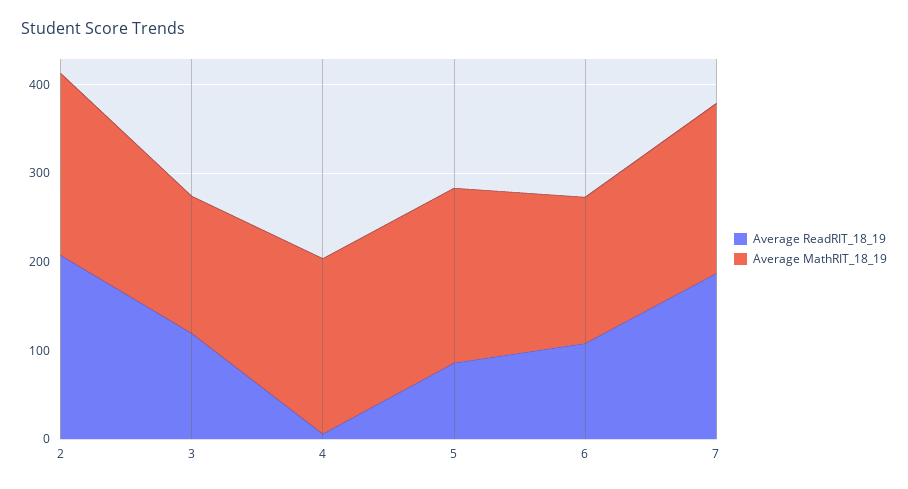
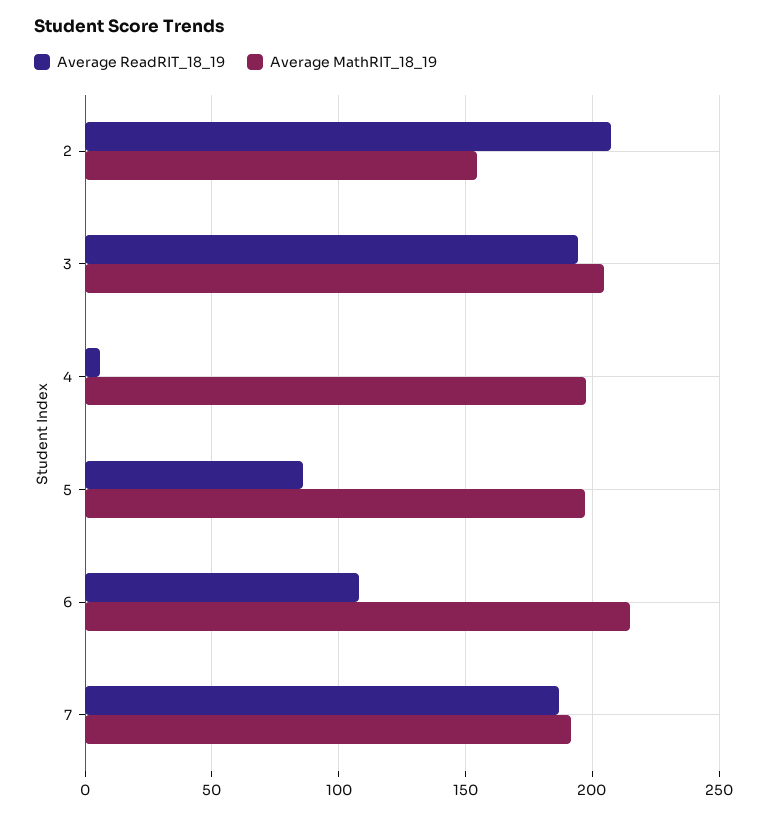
Average MathRIT_18_19, 2: 200 -> 155
Average ReadRIT_18_19, 3: 120 -> 195
Average MathRIT_18_19, 3: 160 -> 205
Average MathRIT_18_19, 6: 160 -> 215

